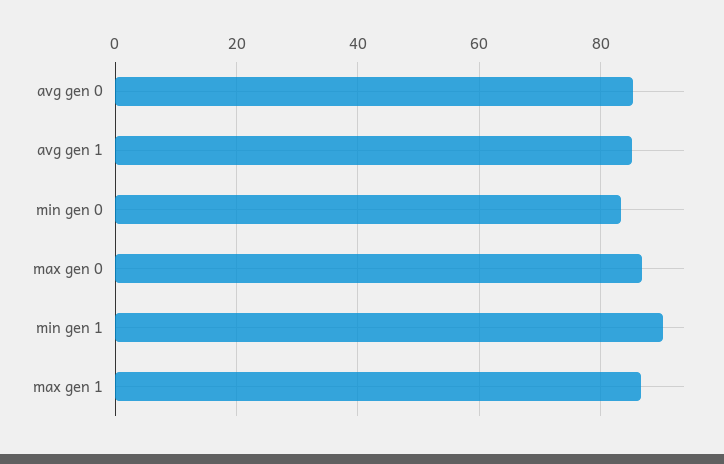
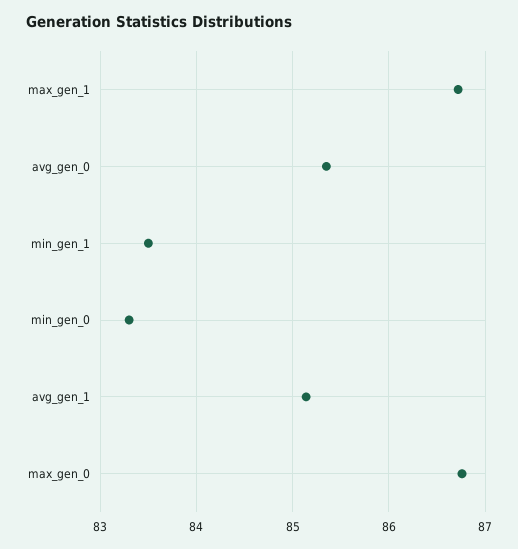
min gen 1: 90 -> 83.5

